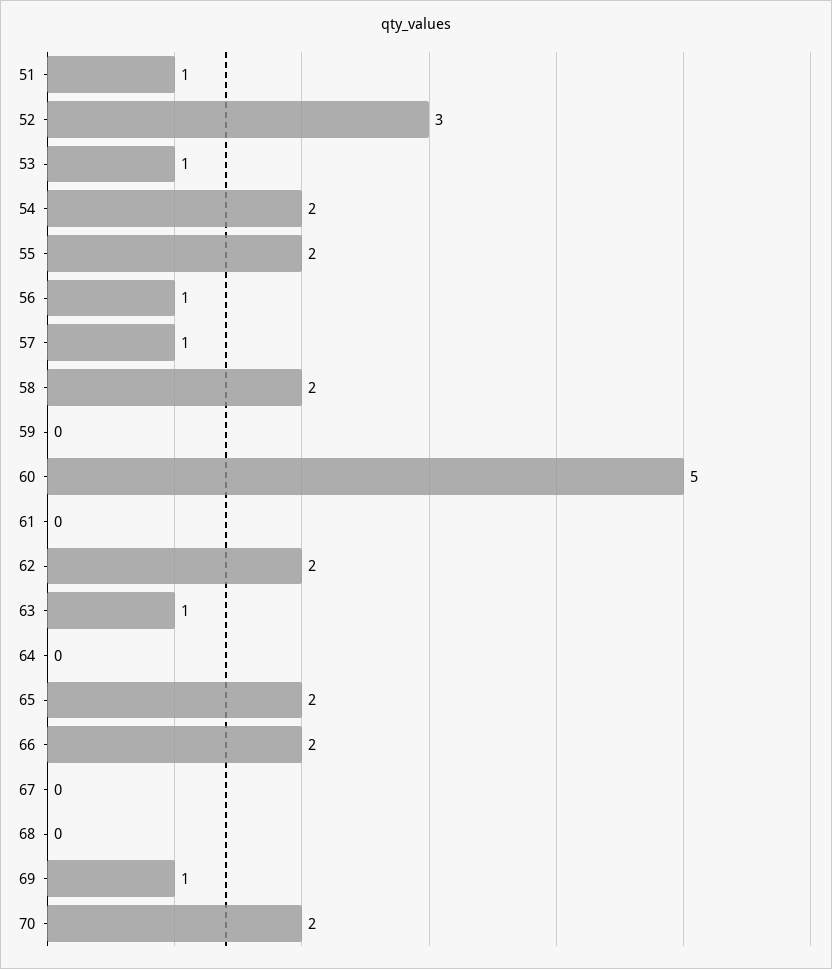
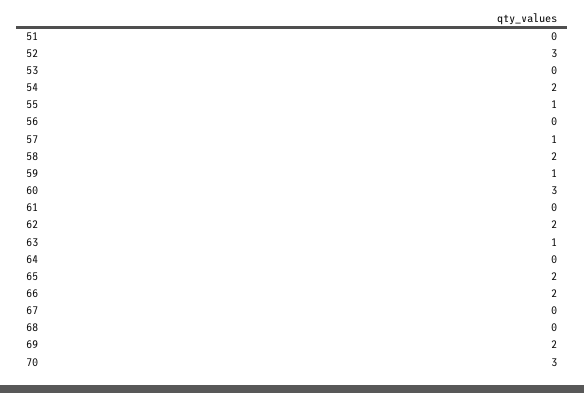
51: 1 -> 0
53: 1 -> 0
55: 2 -> 1
56: 1 -> 0
59: 0 -> 1
60: 5 -> 3
69: 1 -> 2
70: 2 -> 3

